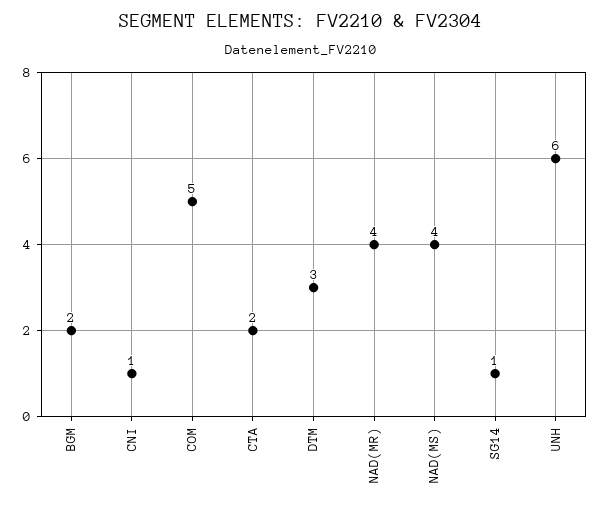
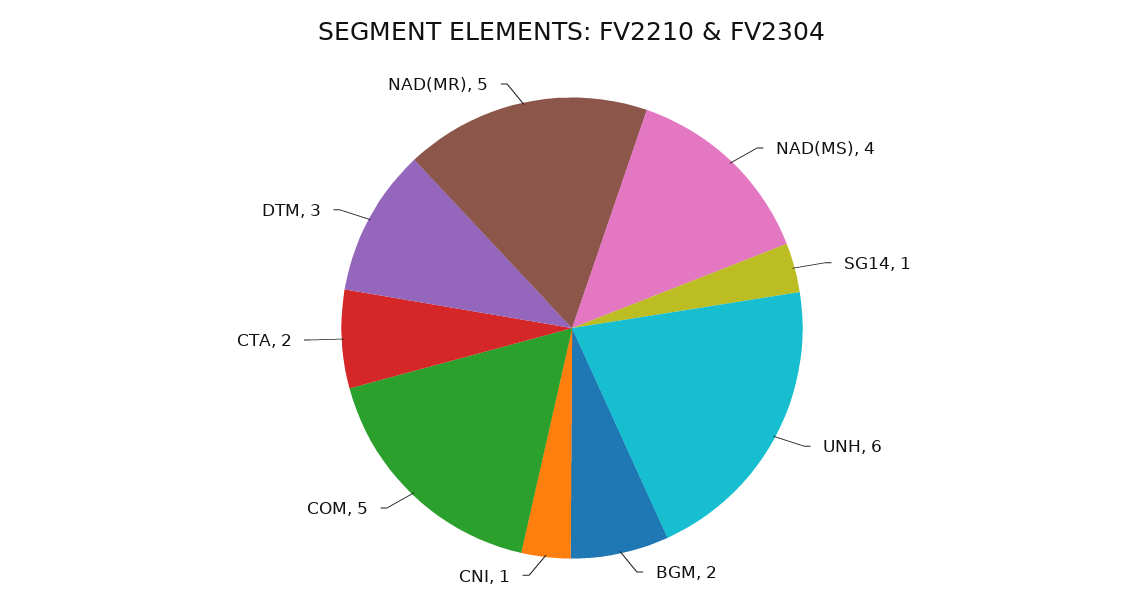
NAD(MR): 4 -> 5

